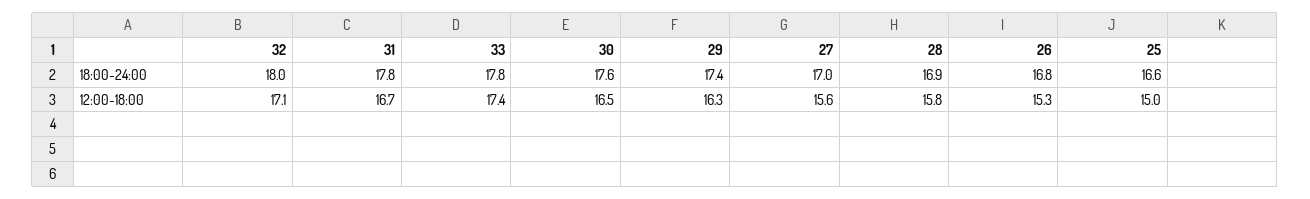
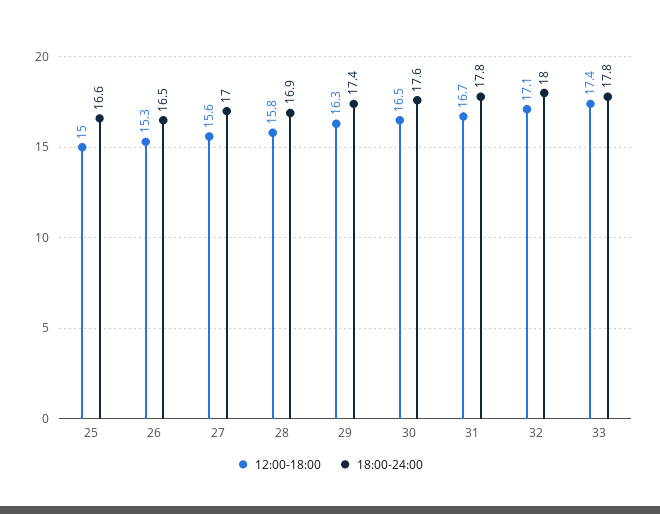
18:00-24:00, 26: 16.8 -> 16.5

